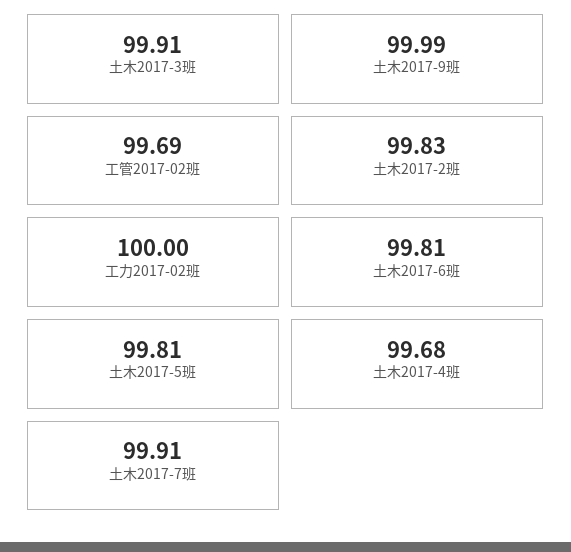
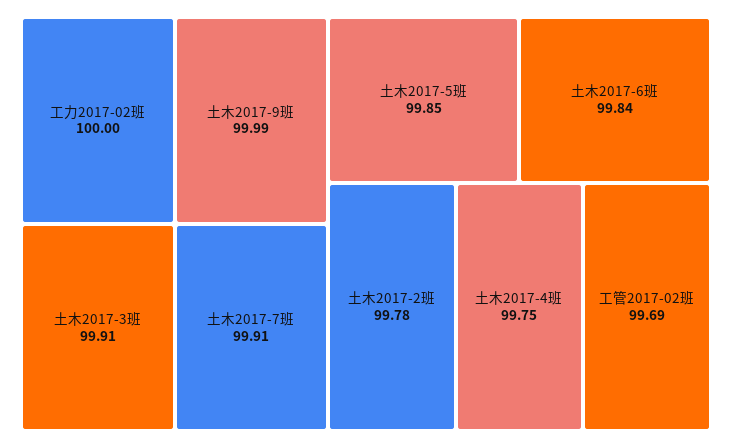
土木2017-2班: 99.83 -> 99.78
土木2017-6班: 99.81 -> 99.84
土木2017-5班: 99.81 -> 99.85
土木2017-4班: 99.68 -> 99.75

